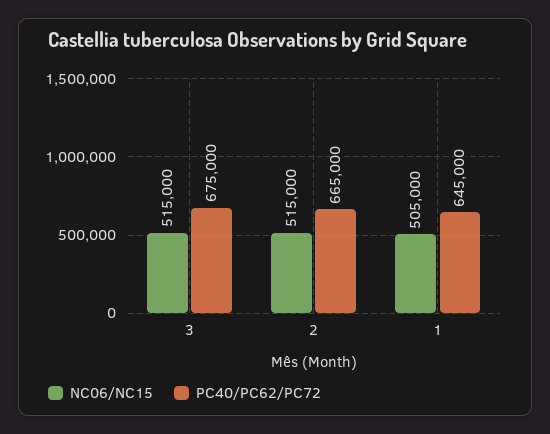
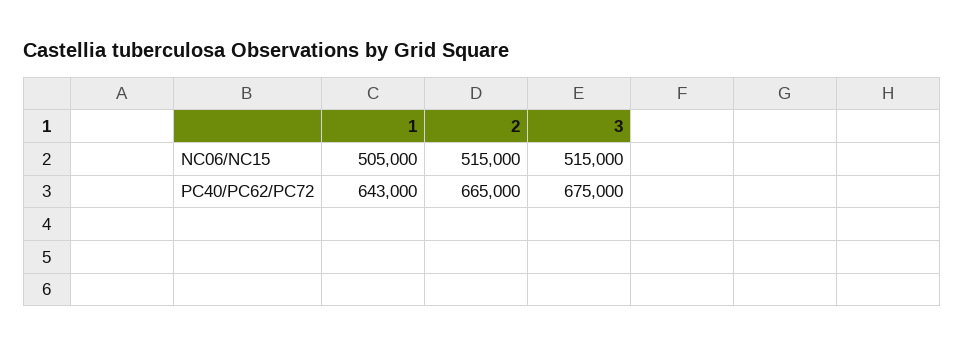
PC40/PC62/PC72, 1: 645000 -> 643000

